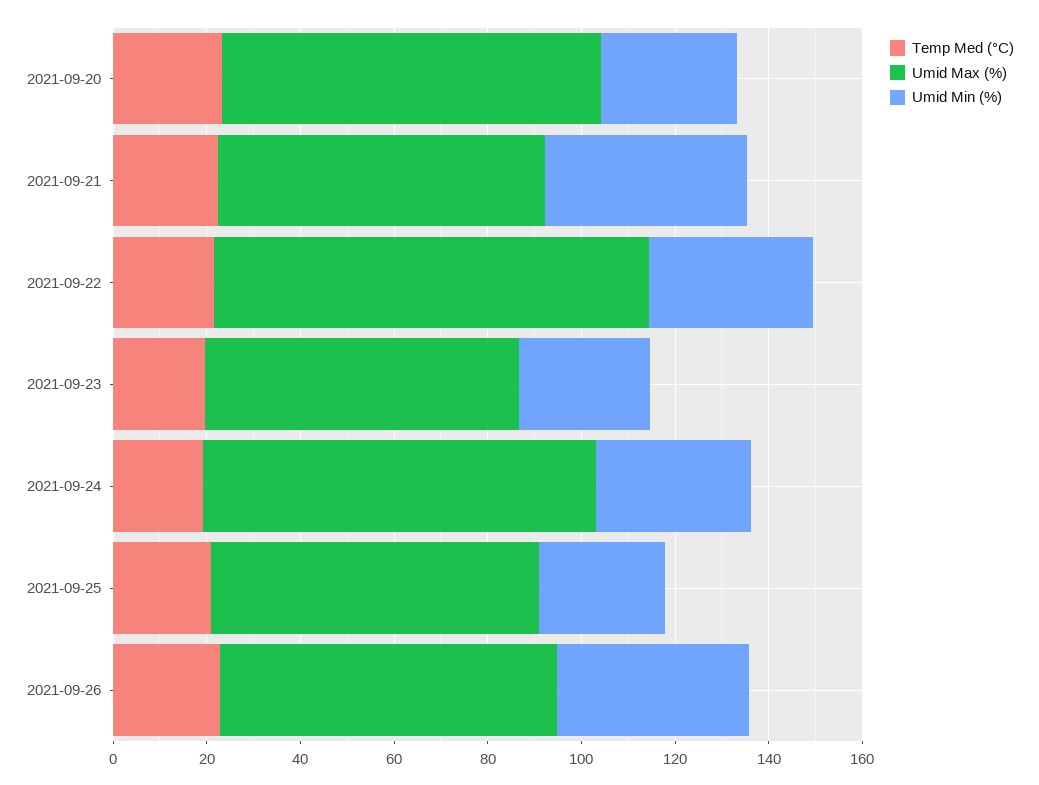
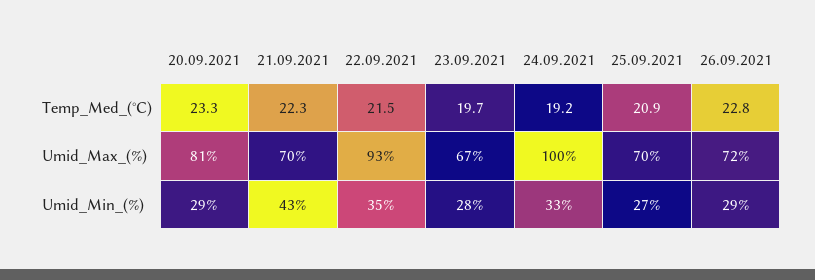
Umid Max (%), 2021-09-24: 85 -> 100
Umid Min (%), 2021-09-26: 40 -> 29

